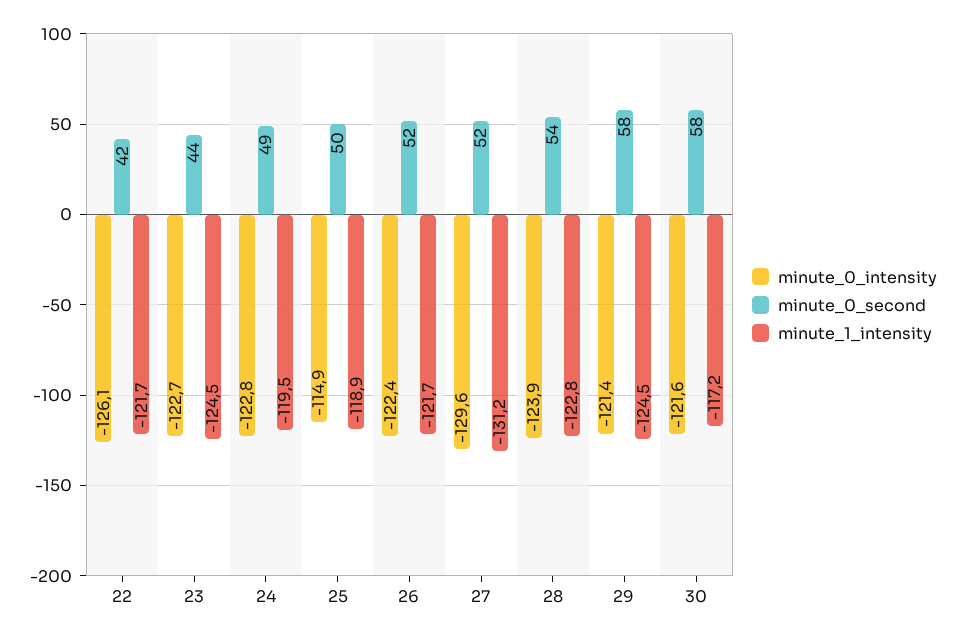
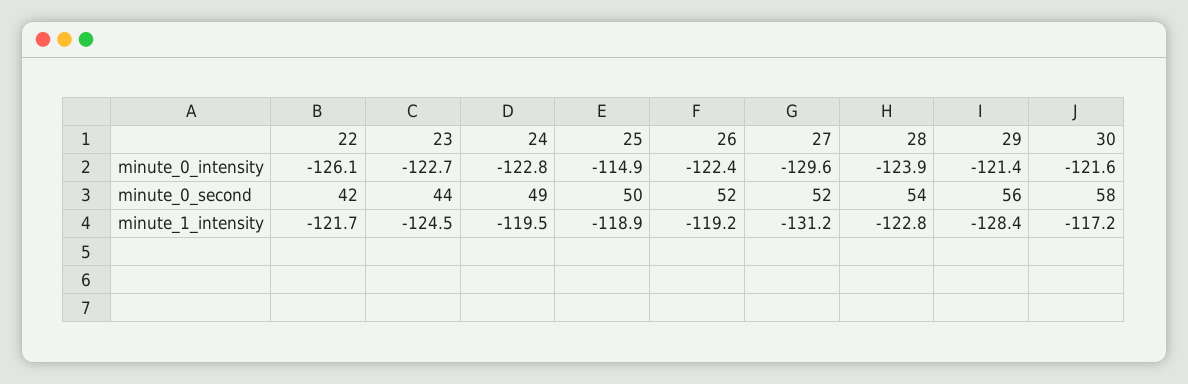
minute_1_intensity, 26: -121.7 -> -119.2
minute_0_second, 29: 58 -> 56
minute_1_intensity, 29: -124.5 -> -128.4

